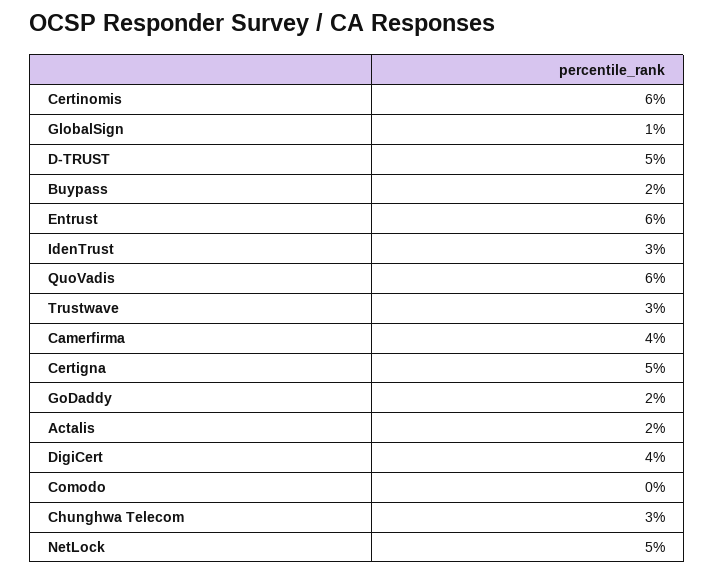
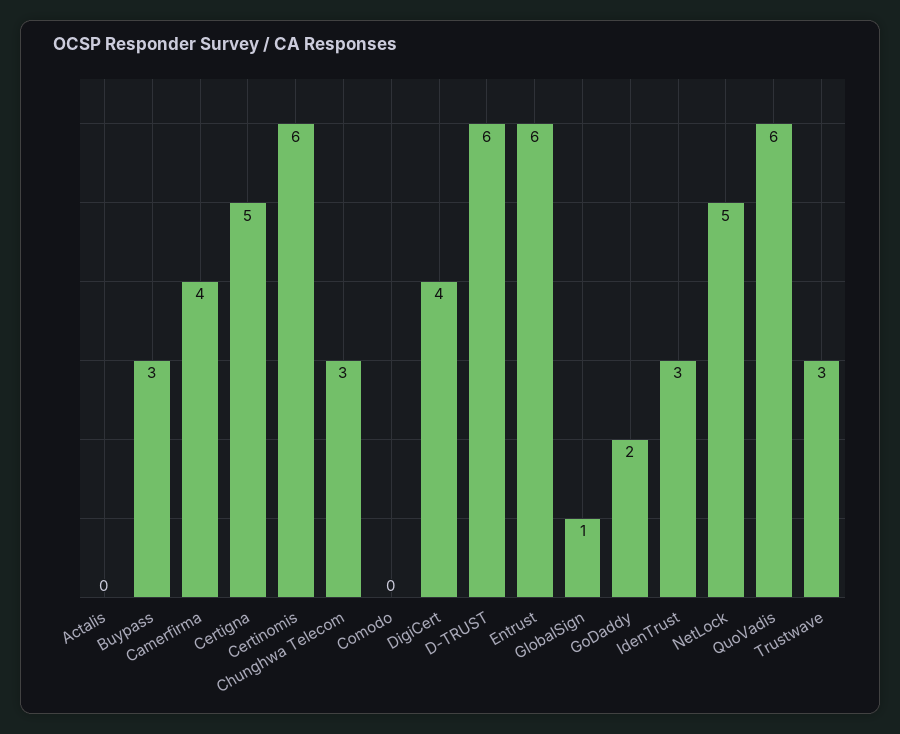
D-TRUST: 5 -> 6
Buypass: 2 -> 3
Actalis: 2 -> 0

